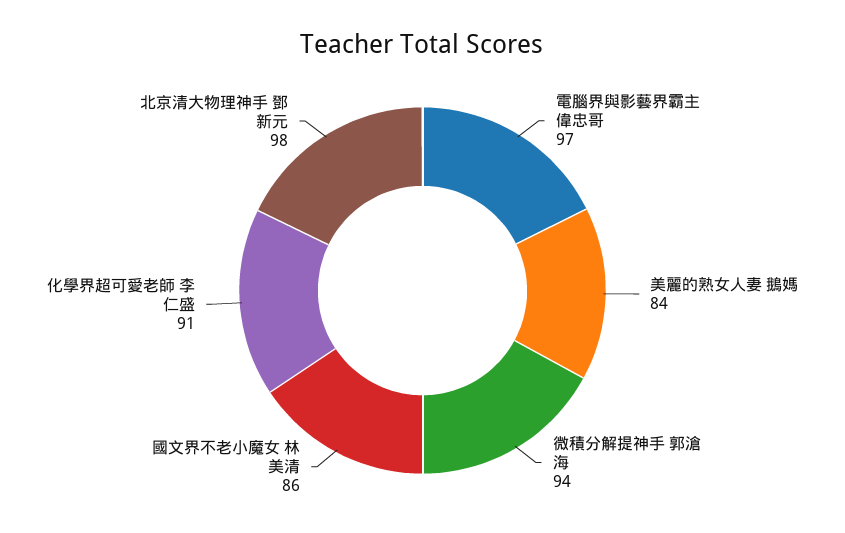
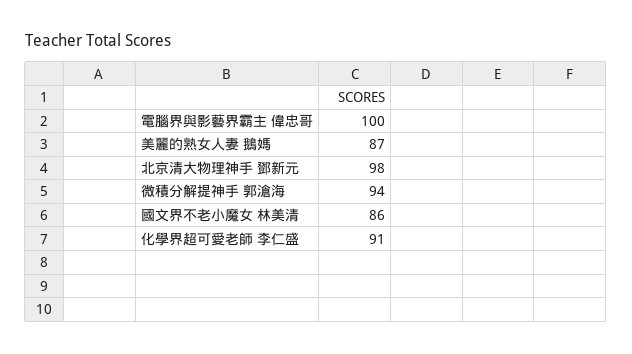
電腦界與影藝界霸主 偉忠哥: 97 -> 100
美麗的熟女人妻 鵝媽: 84 -> 87

